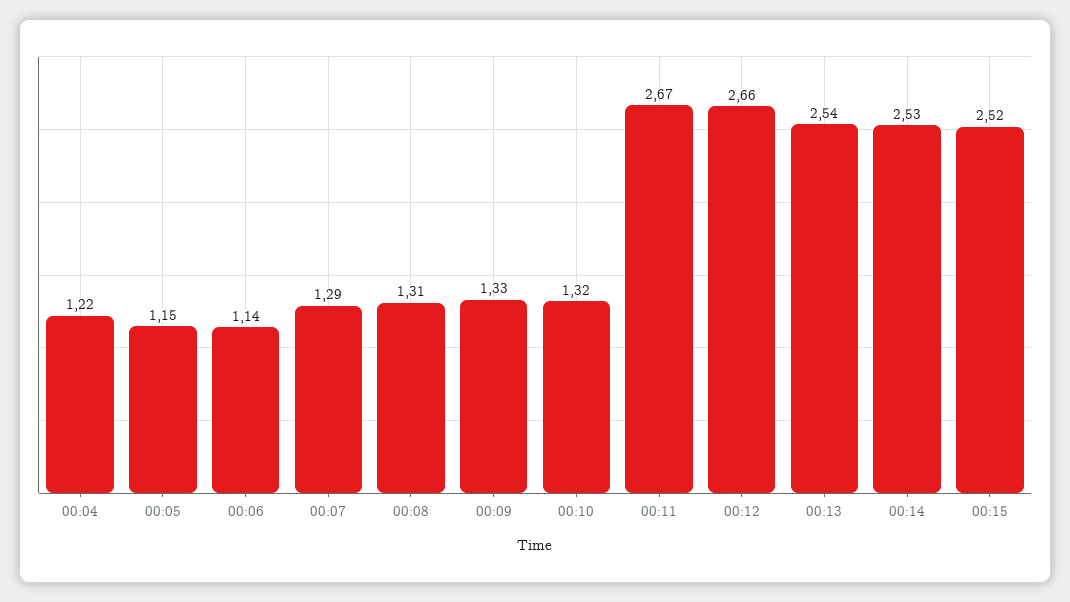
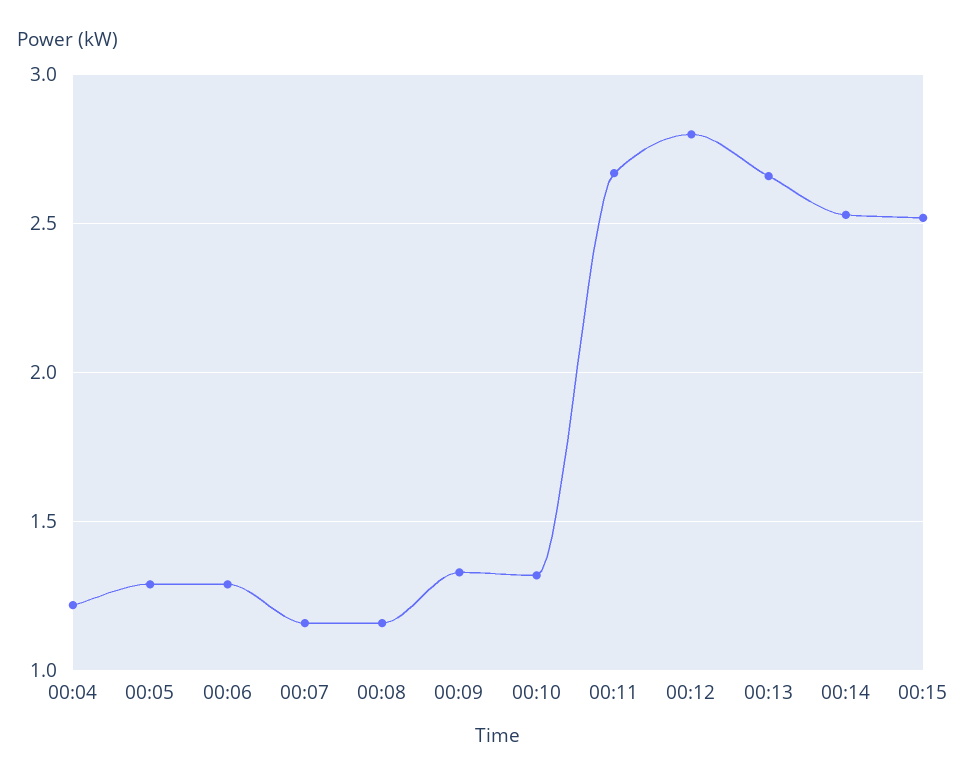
00:05: 1.15 -> 1.3
00:06: 1.14 -> 1.3
00:07: 1.29 -> 1.15
00:08: 1.31 -> 1.15
00:12: 2.66 -> 2.8
00:13: 2.54 -> 2.65

